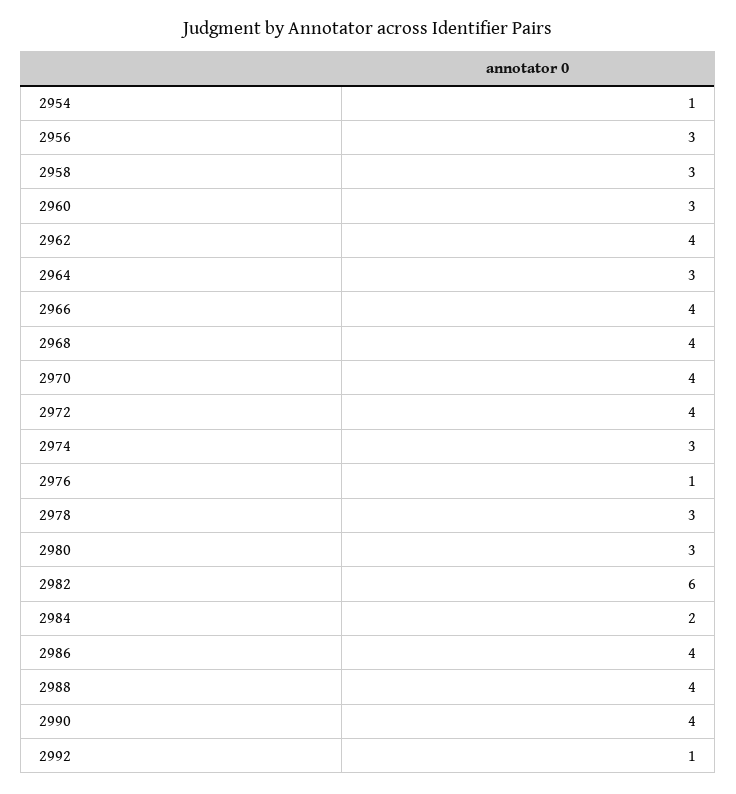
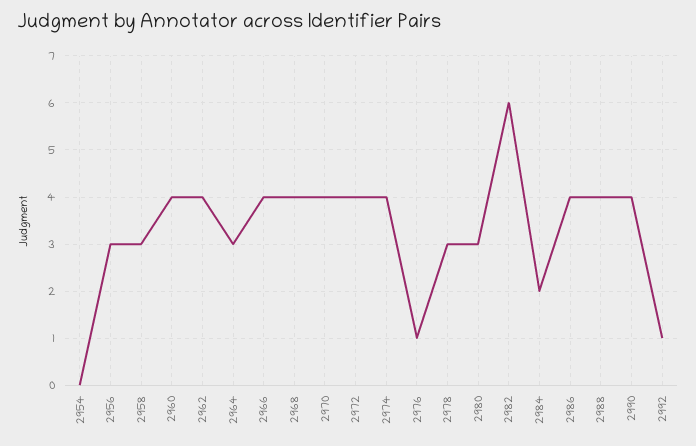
2954: 1 -> 0
2960: 3 -> 4
2974: 3 -> 4

